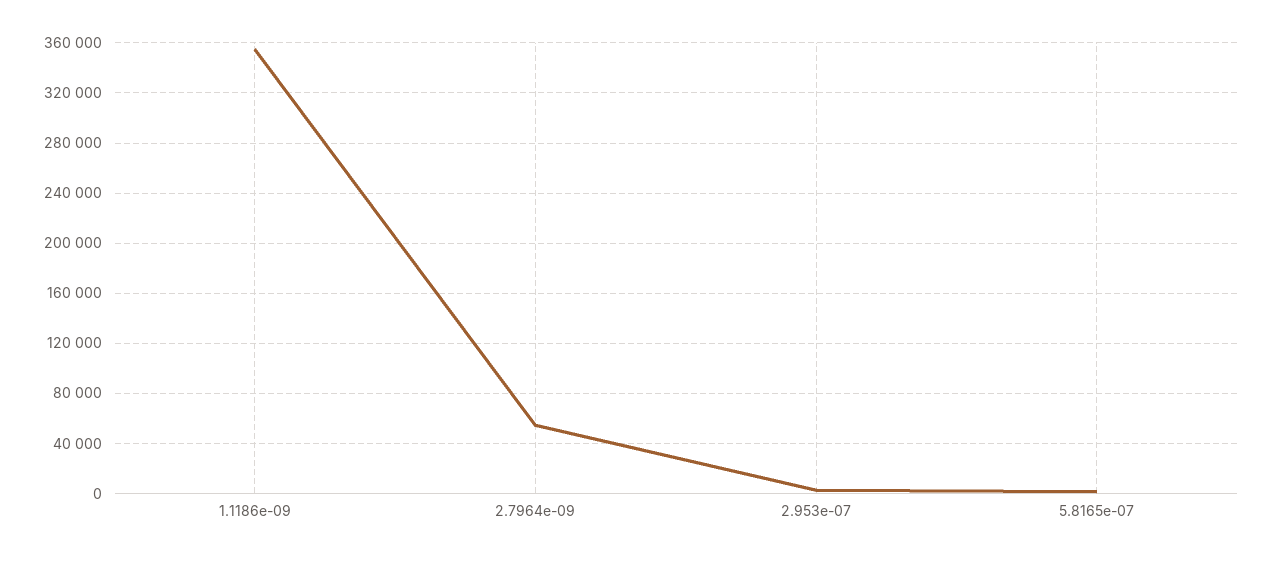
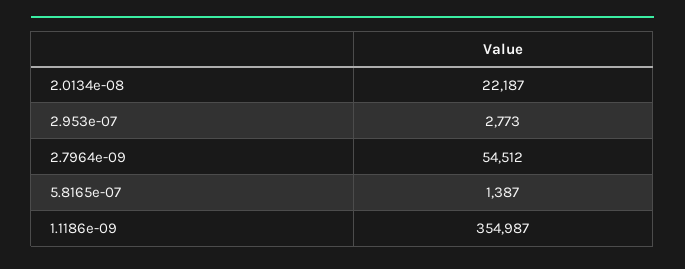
2.0134e-08: none -> 22187

